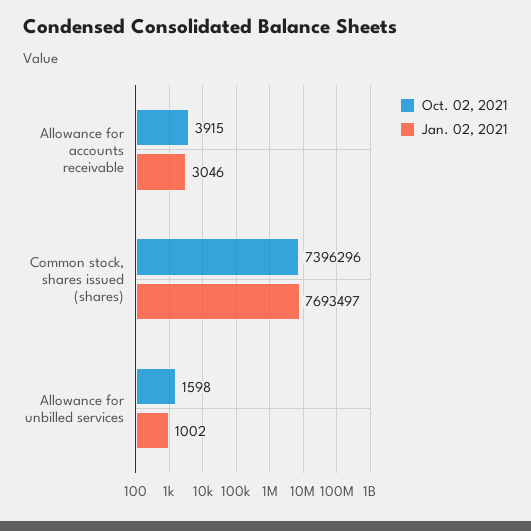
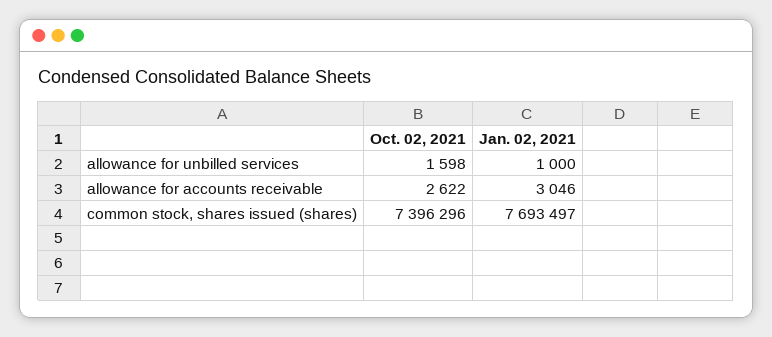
Oct. 02, 2021, Allowance for accounts receivable: 3915 -> 2622
Jan. 02, 2021, Allowance for unbilled services: 1002 -> 1000

